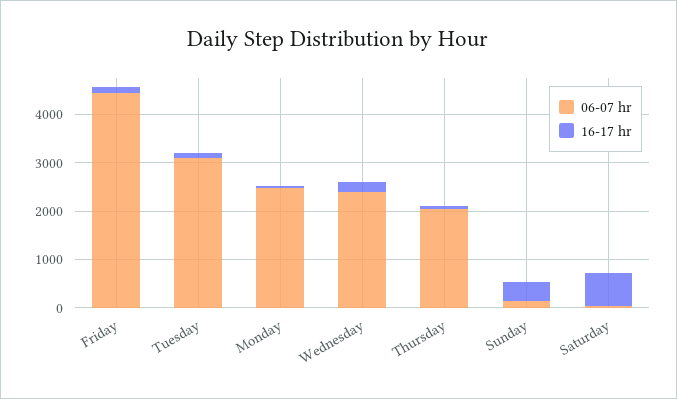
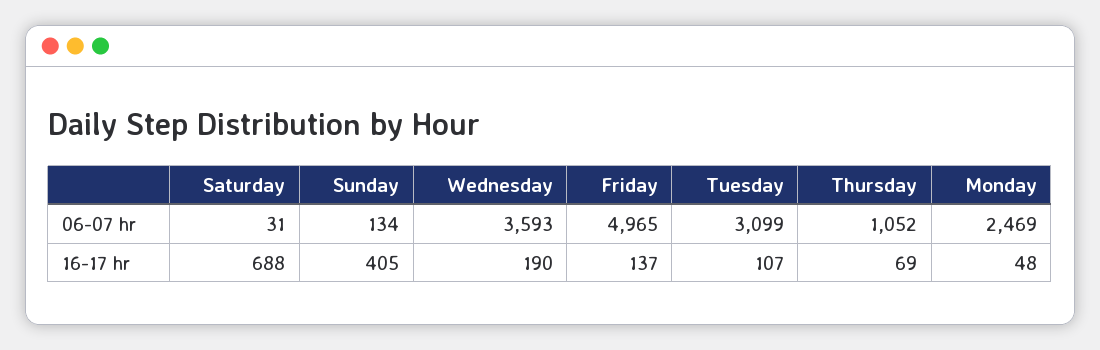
06-07 hr, Friday: 4400 -> 4965
06-07 hr, Wednesday: 2400 -> 3593
06-07 hr, Thursday: 2000 -> 1052

